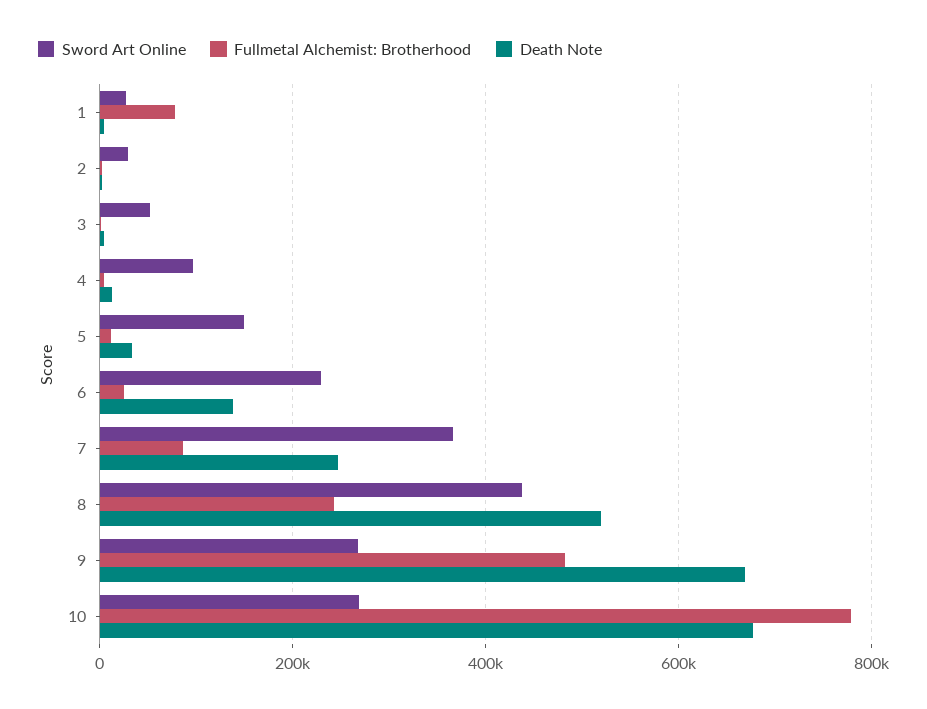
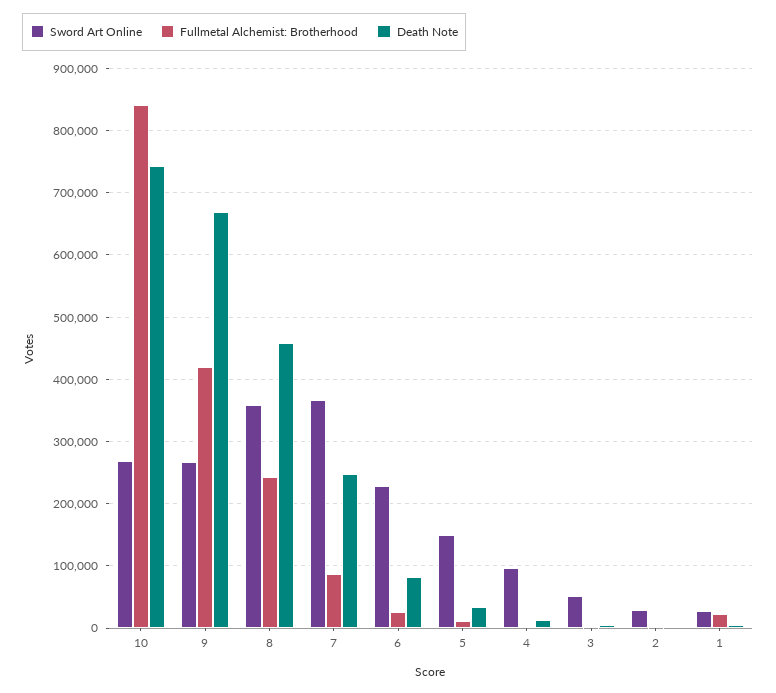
Fullmetal Alchemist: Brotherhood, 1: 80000 -> 20000
Death Note, 6: 140000 -> 80000
Sword Art Online, 8: 440000 -> 360000
Death Note, 8: 520000 -> 460000
Fullmetal Alchemist: Brotherhood, 9: 480000 -> 420000
Fullmetal Alchemist: Brotherhood, 10: 780000 -> 840000
Death Note, 10: 680000 -> 740000

